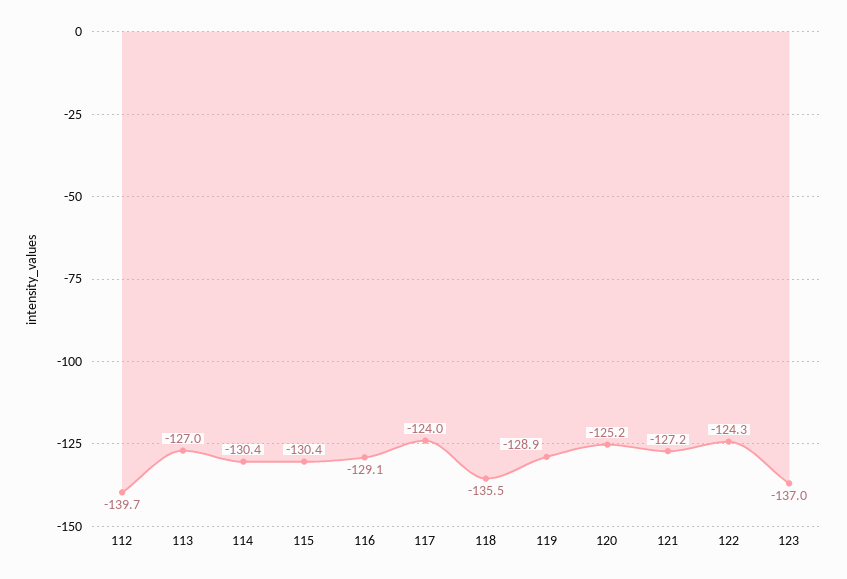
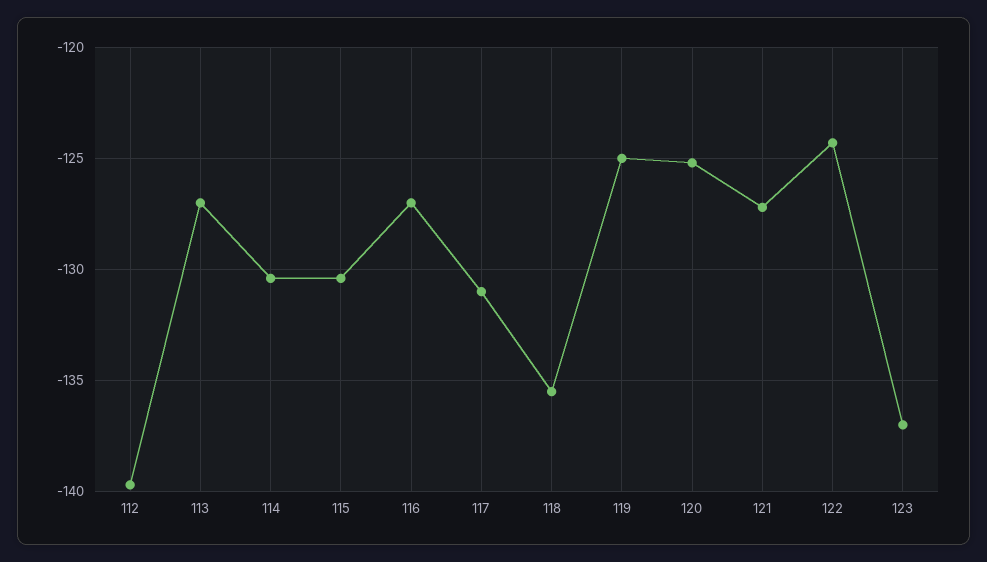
116: -129.1 -> -127
117: -124 -> -131
119: -128.9 -> -125

